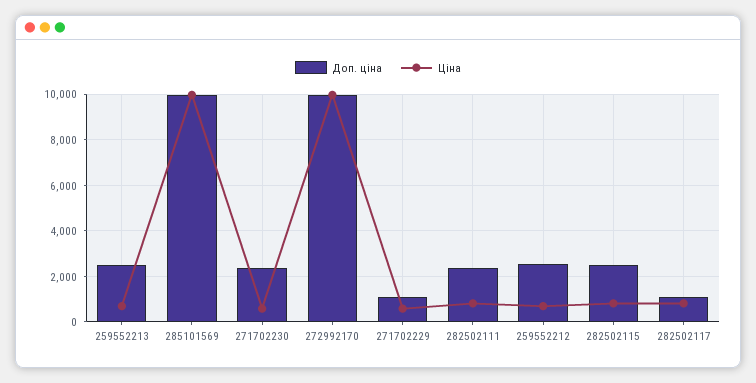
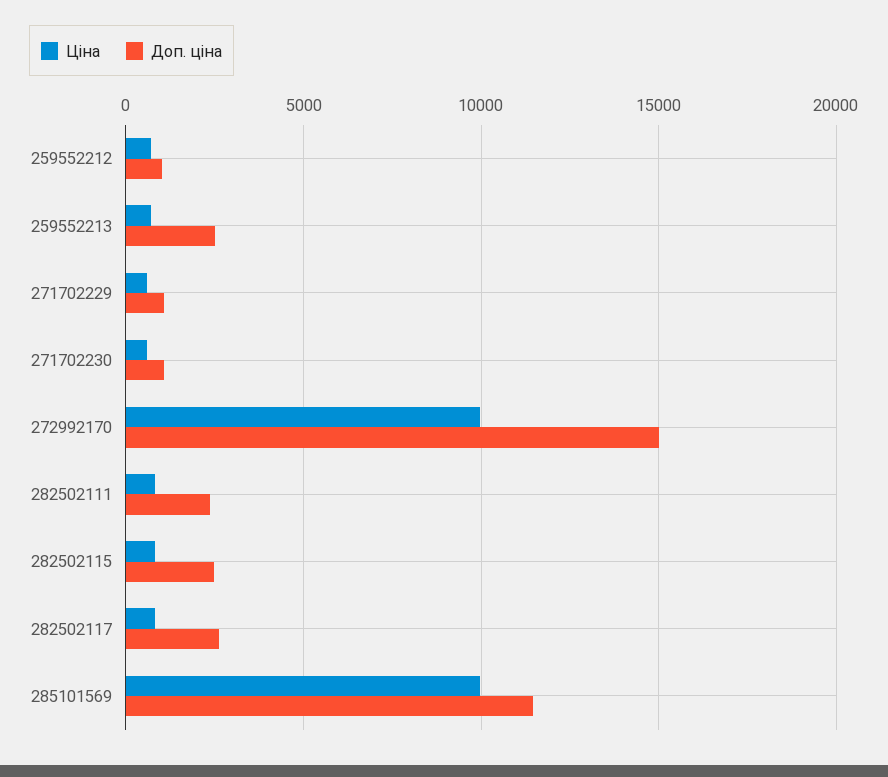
Доп. ціна, 285101569: 10000 -> 11500
Доп. ціна, 271702230: 2500 -> 1000
Доп. ціна, 272992170: 10000 -> 15000
Доп. ціна, 259552212: 2500 -> 1000
Доп. ціна, 282502117: 1000 -> 2500

